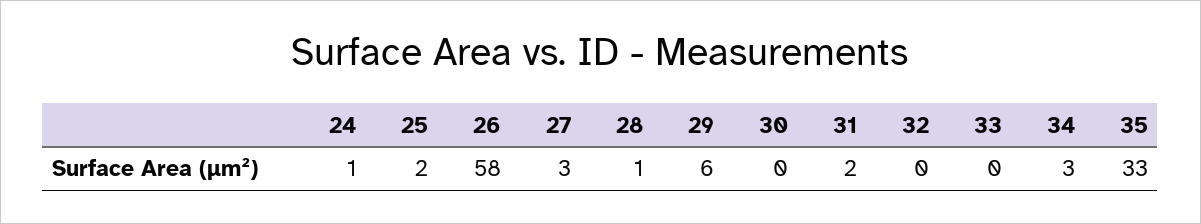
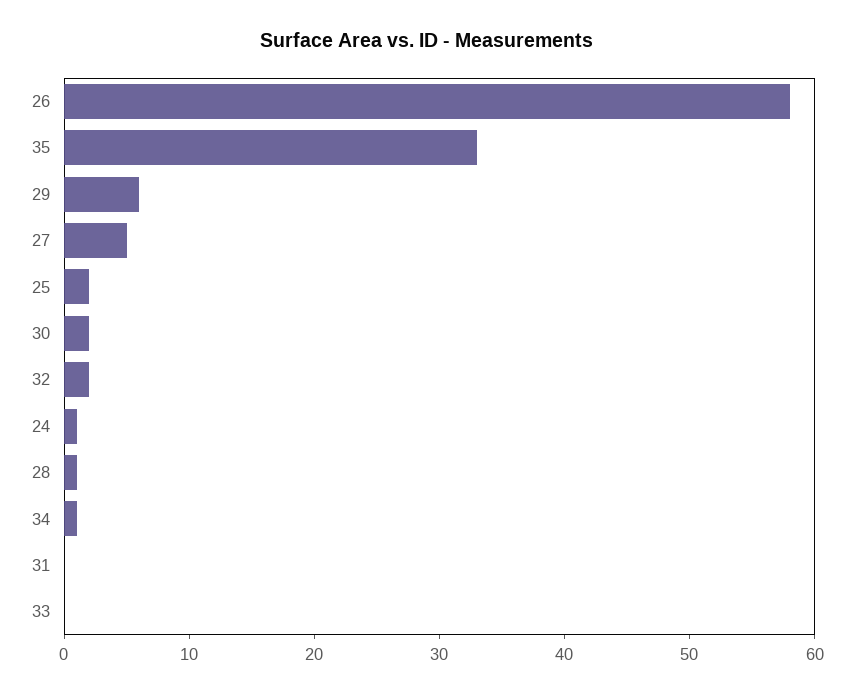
27: 3 -> 5
30: 0 -> 2
31: 2 -> 0
32: 0 -> 2
34: 3 -> 1

